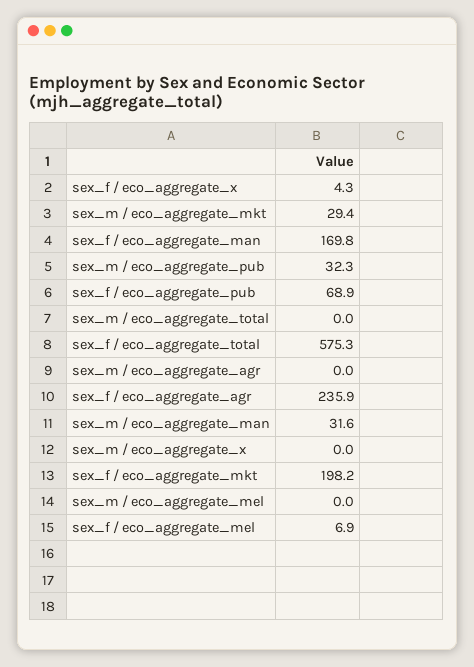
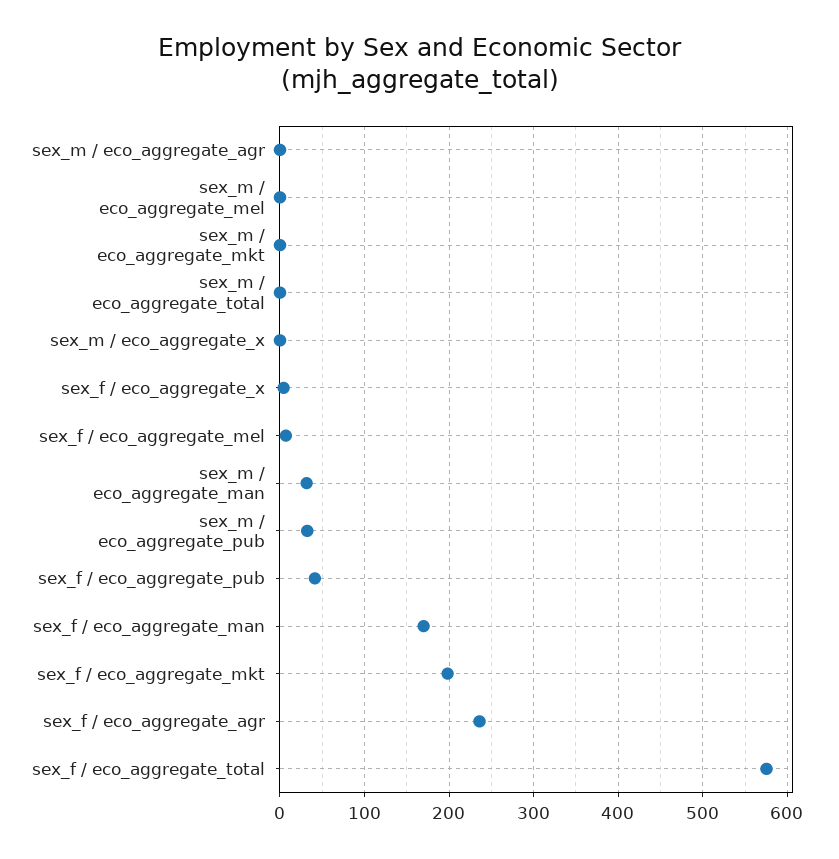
sex_m / eco_aggregate_mkt: 29.4 -> 0
sex_f / eco_aggregate_pub: 68.9 -> 40

